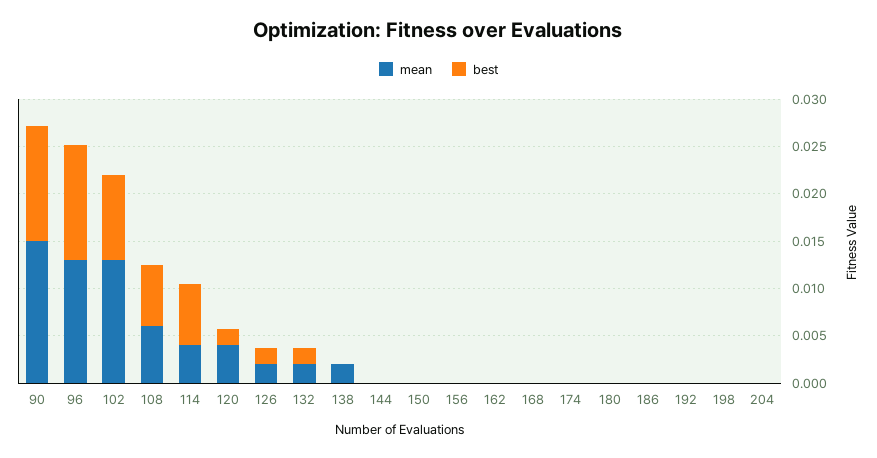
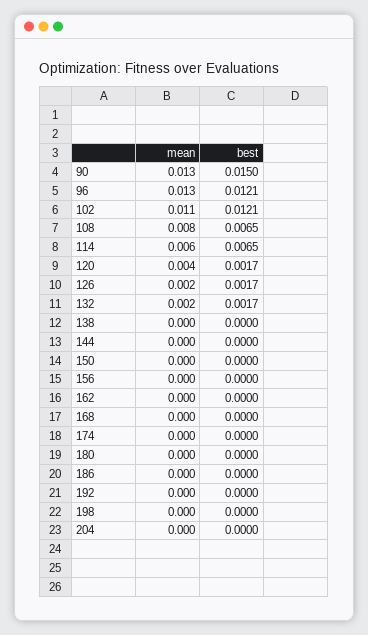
mean, 90: 0.015 -> 0.013
best, 90: 0.012 -> 0.015
mean, 102: 0.013 -> 0.011
best, 102: 0.009 -> 0.0121
mean, 108: 0.006 -> 0.008
mean, 114: 0.004 -> 0.006
mean, 138: 0.002 -> 0

